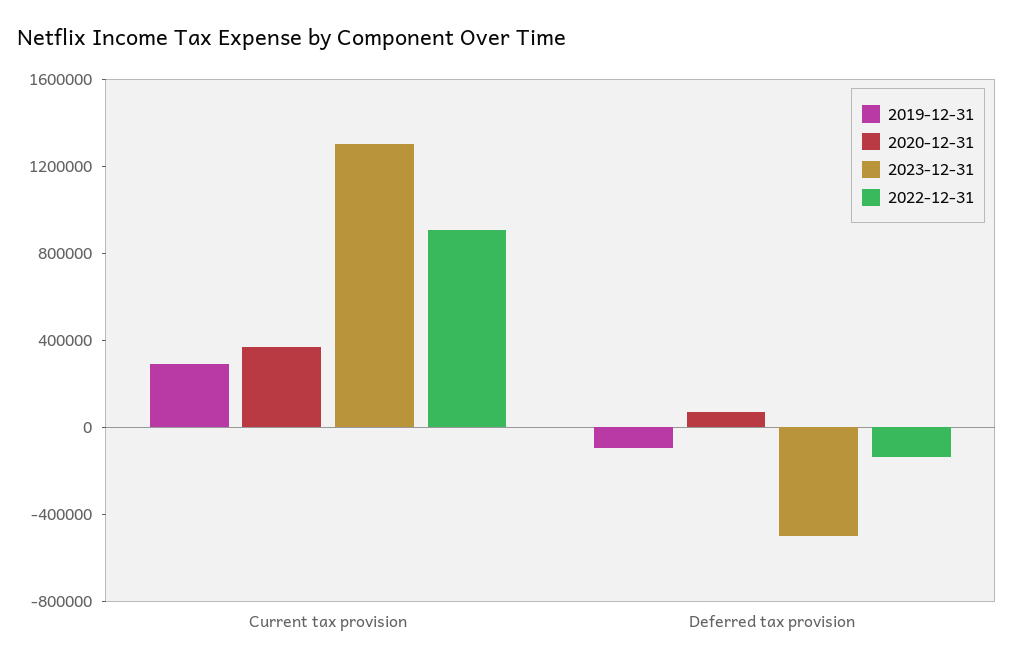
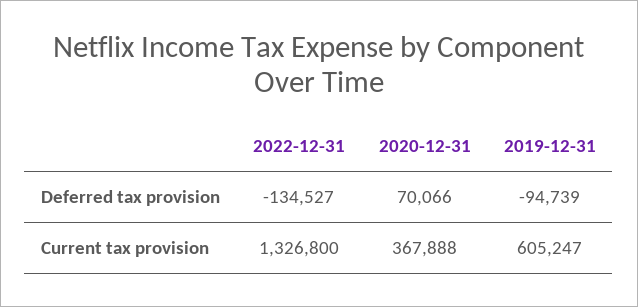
2019-12-31, Current tax provision: 300000 -> 605247
2023-12-31, Current tax provision: 1300000 -> none
2022-12-31, Current tax provision: 900000 -> 1326800
2023-12-31, Deferred tax provision: -500000 -> none

